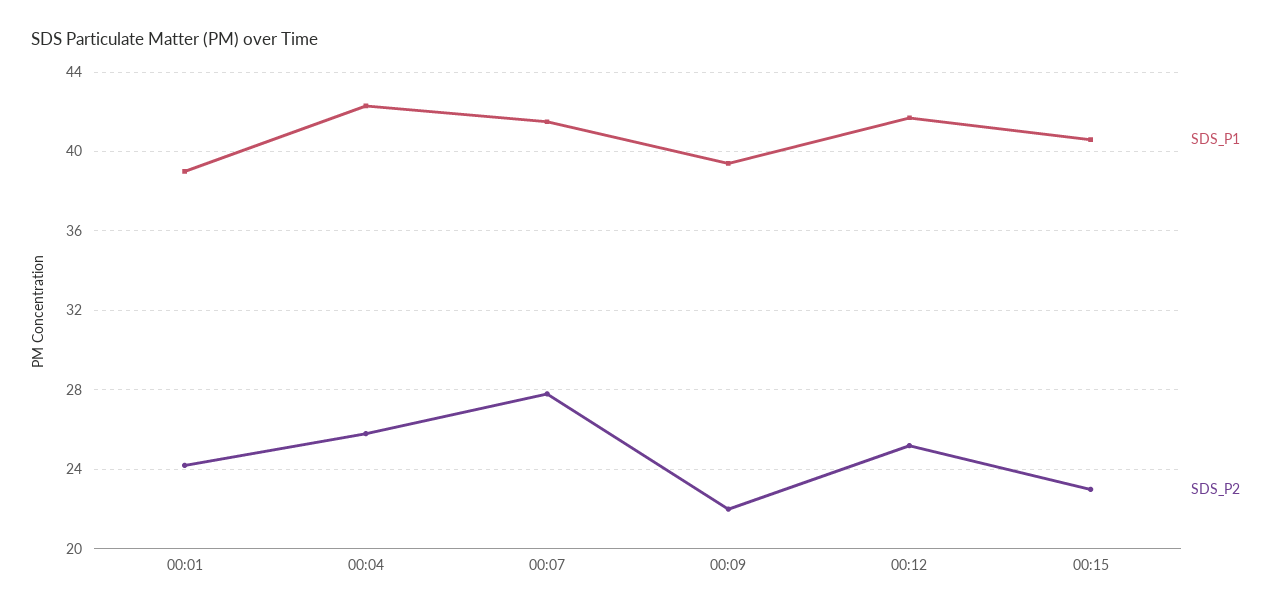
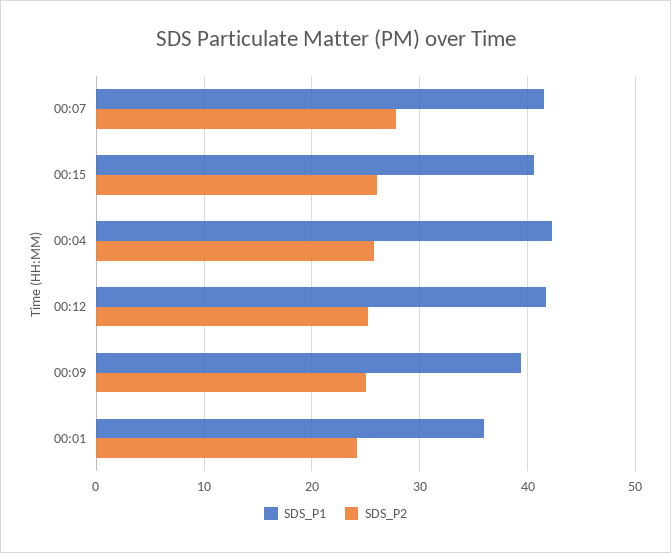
SDS_P1, 00:01: 39 -> 36
SDS_P2, 00:09: 22 -> 25
SDS_P2, 00:15: 23 -> 26

